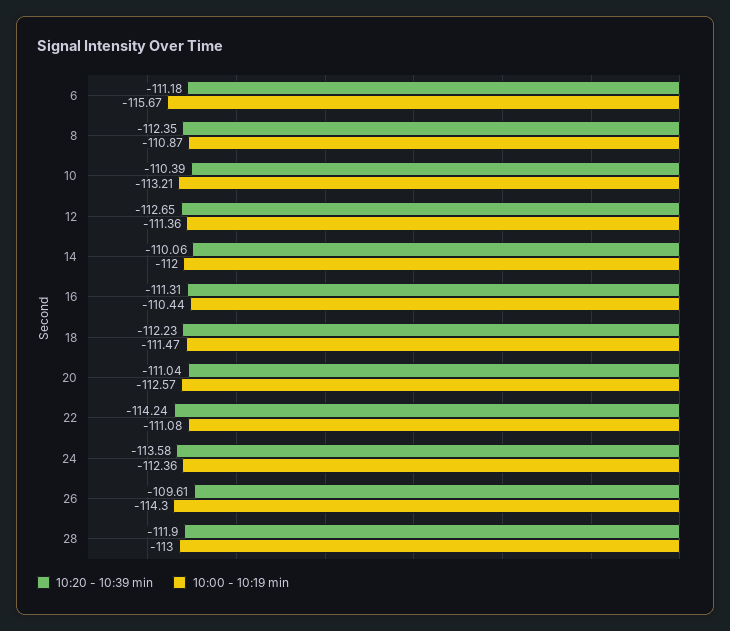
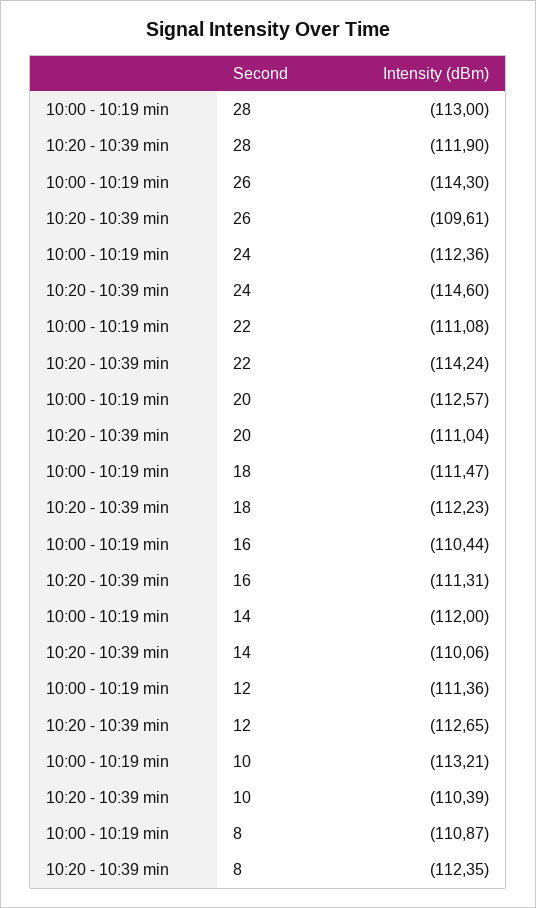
10:20 - 10:39 min, 6: -111.18 -> none
10:00 - 10:19 min, 6: -115.67 -> none
10:20 - 10:39 min, 24: -113.58 -> -114.6

